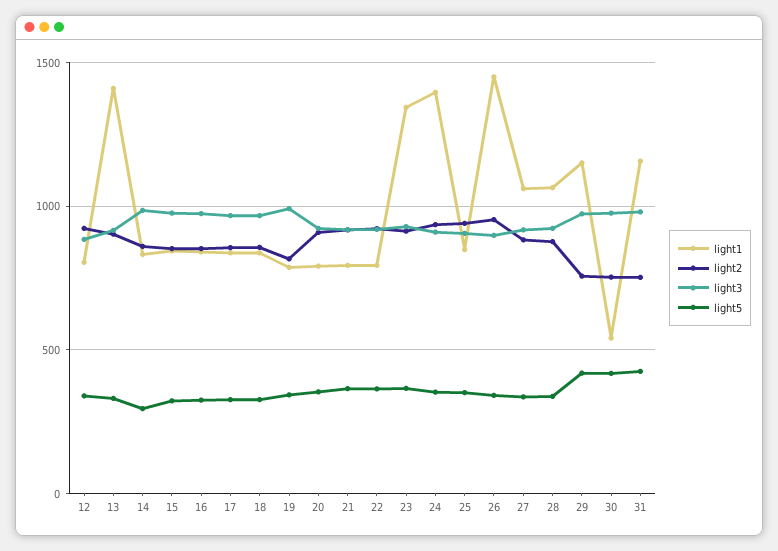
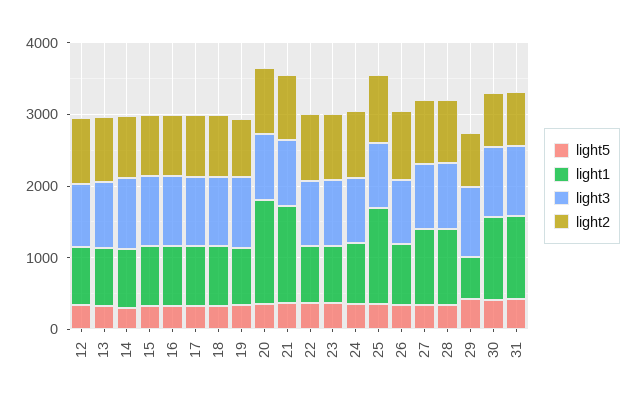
light1, 13: 1400 -> 800
light1, 20: 800 -> 1400
light1, 21: 800 -> 1400
light1, 23: 1350 -> 800
light1, 24: 1400 -> 800
light1, 25: 850 -> 1400
light1, 26: 1450 -> 800
light1, 29: 1150 -> 600
light1, 30: 550 -> 1200

